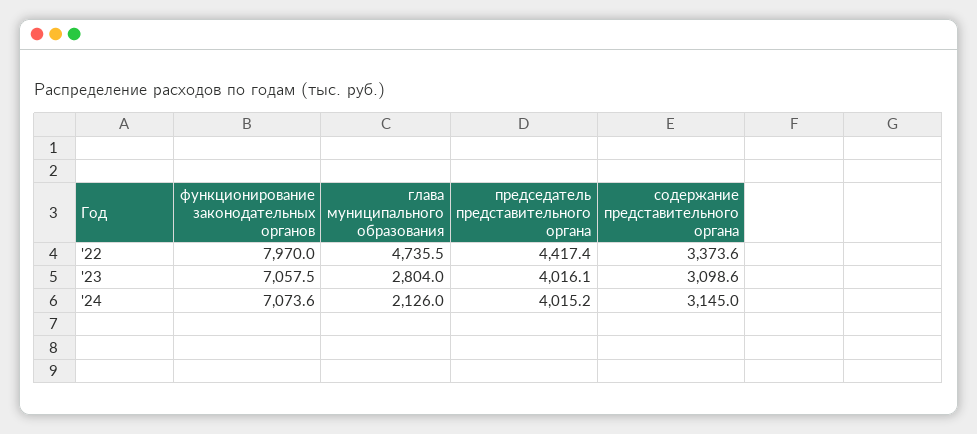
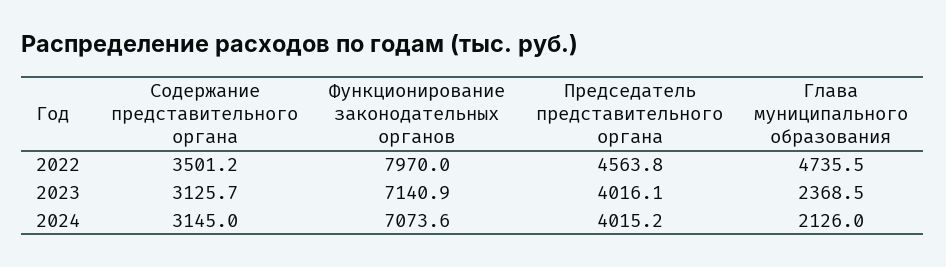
председатель представительного органа, '22: 4417.4 -> 4563.8
содержание представительного органа, '22: 3373.6 -> 3501.2
функционирование законодательных органов, '23: 7057.5 -> 7140.9
глава муниципального образования, '23: 2804 -> 2368.5
содержание представительного органа, '23: 3098.6 -> 3125.7

